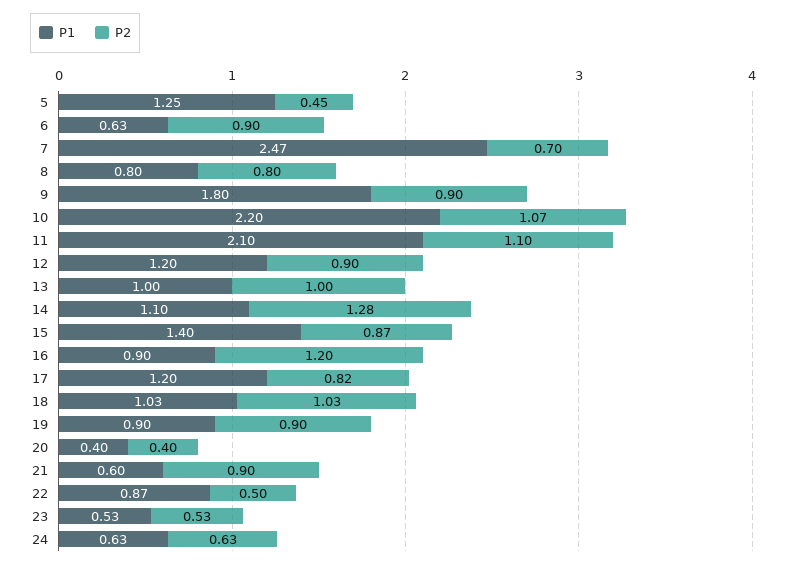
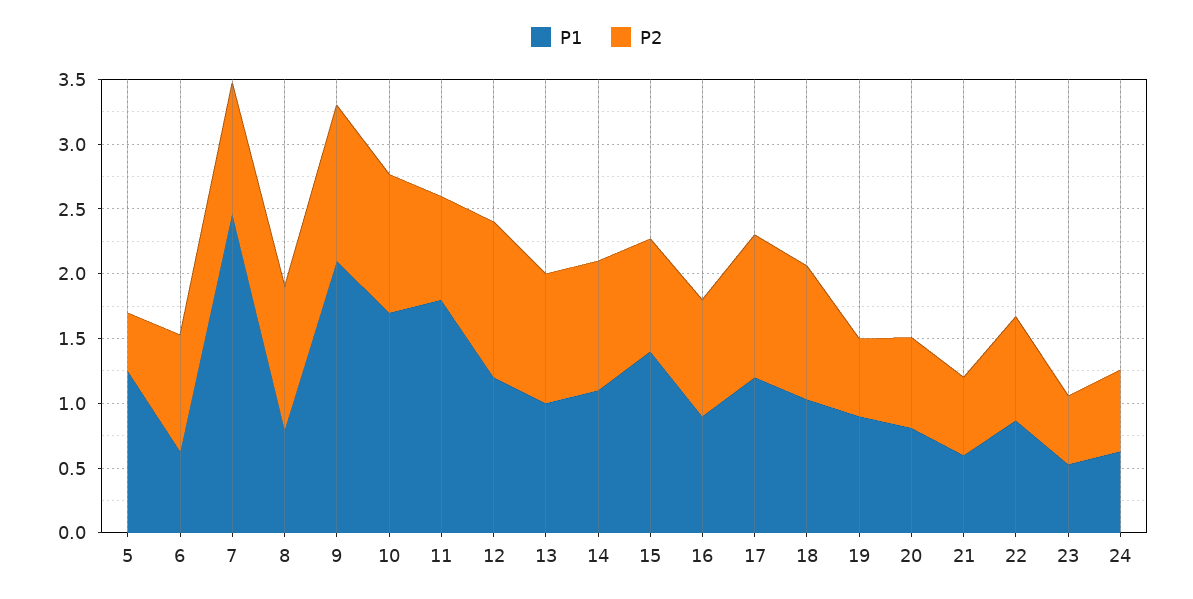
P2, 7: 0.7 -> 1
P2, 8: 0.8 -> 1.1
P1, 9: 1.8 -> 2.1
P2, 9: 0.9 -> 1.2
P1, 10: 2.2 -> 1.7
P1, 11: 2.1 -> 1.8
P2, 11: 1.1 -> 0.8
P2, 12: 0.9 -> 1.2
P2, 14: 1.28 -> 1
P2, 16: 1.2 -> 0.9
P2, 17: 0.82 -> 1.1
P2, 19: 0.9 -> 0.6
P1, 20: 0.4 -> 0.8
P2, 20: 0.4 -> 0.7
P2, 21: 0.9 -> 0.6
P2, 22: 0.5 -> 0.8

